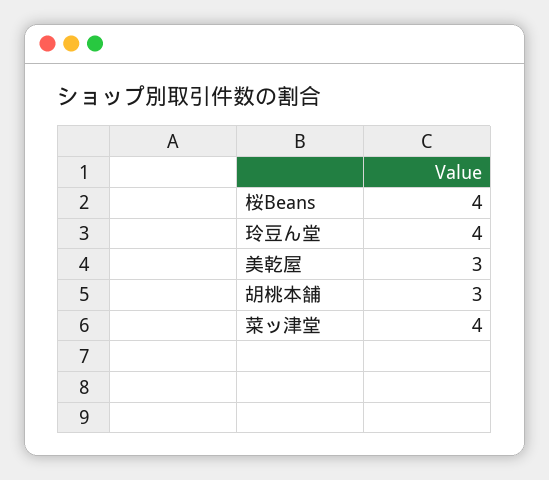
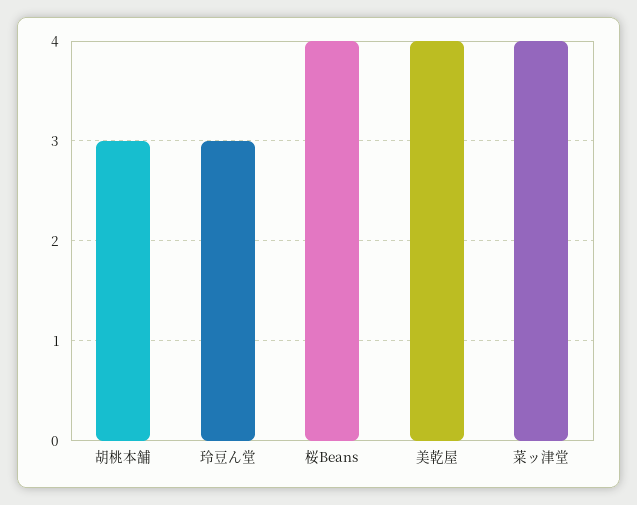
玲豆ん堂: 4 -> 3
美乾屋: 3 -> 4

